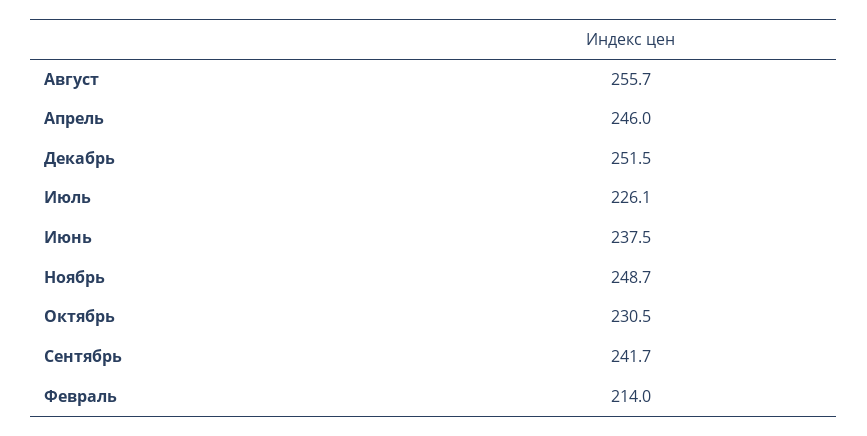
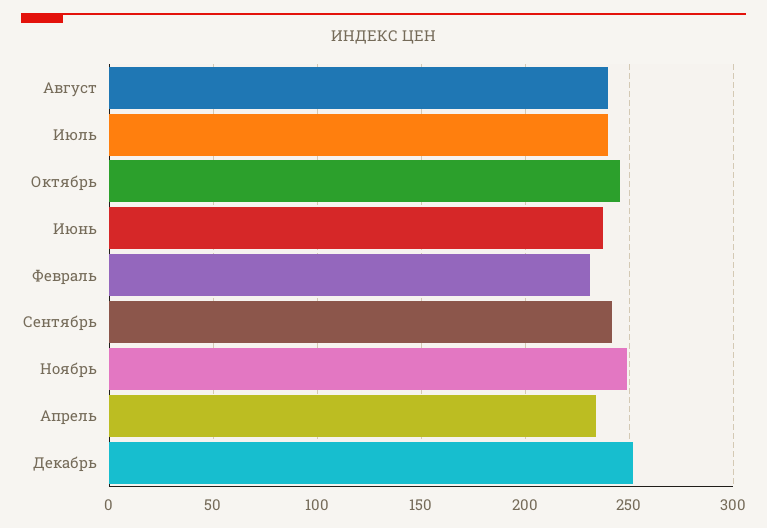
Август: 255.7 -> 240
Апрель: 246 -> 235
Июль: 226.1 -> 240
Октябрь: 230.5 -> 245
Февраль: 214 -> 230

